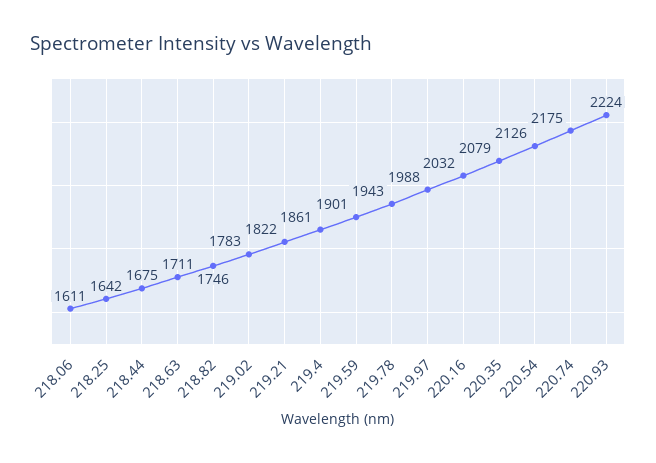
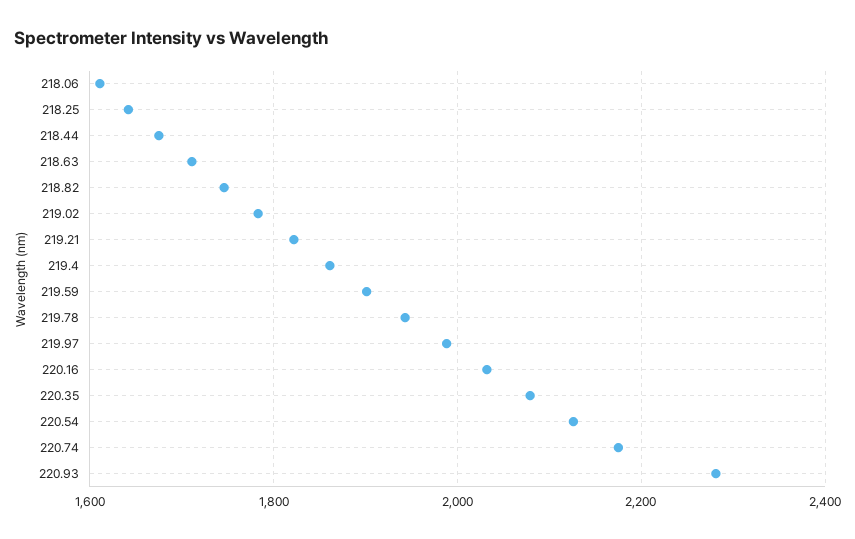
220.93: 2224 -> 2280

